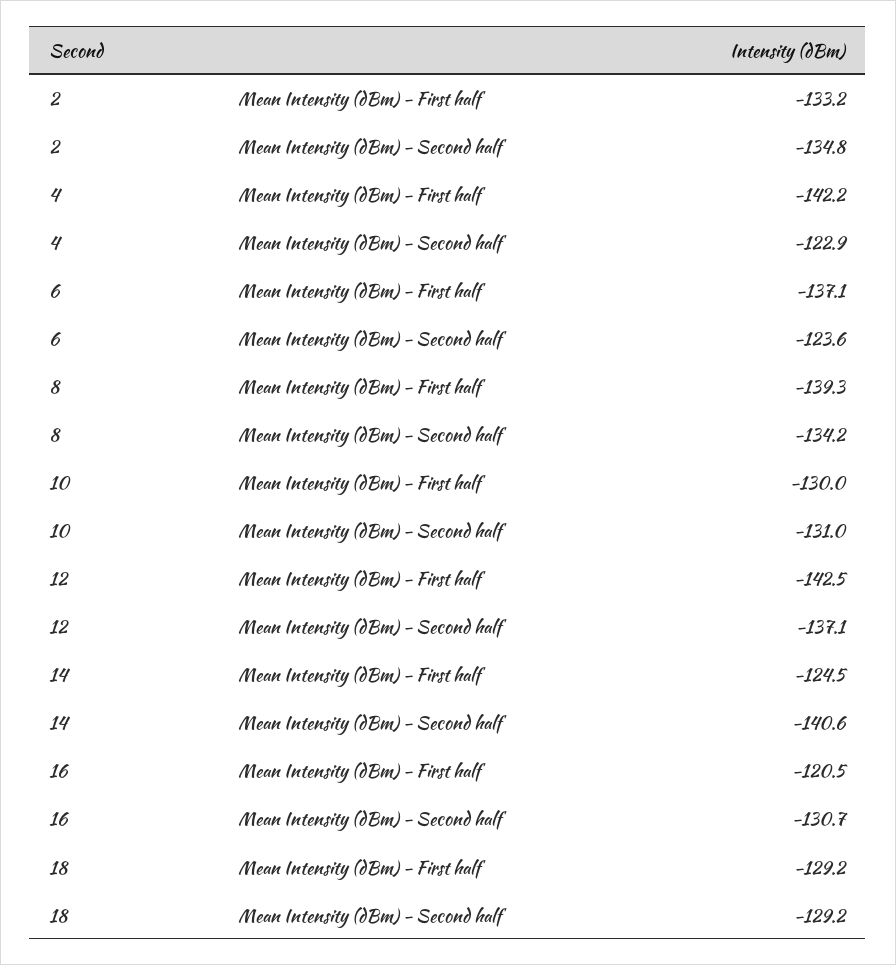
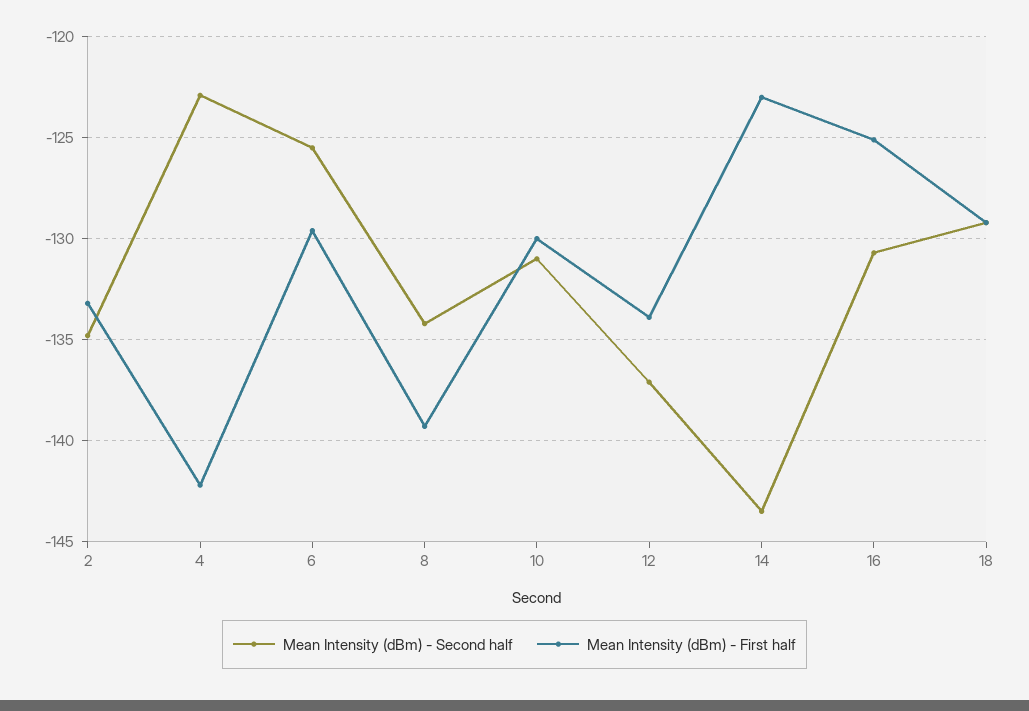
Mean Intensity (dBm) - First half, 6: -137.1 -> -129.5
Mean Intensity (dBm) - Second half, 6: -123.6 -> -125.5
Mean Intensity (dBm) - First half, 12: -142.5 -> -134
Mean Intensity (dBm) - First half, 14: -124.5 -> -123
Mean Intensity (dBm) - Second half, 14: -140.6 -> -143.5
Mean Intensity (dBm) - First half, 16: -120.5 -> -125

